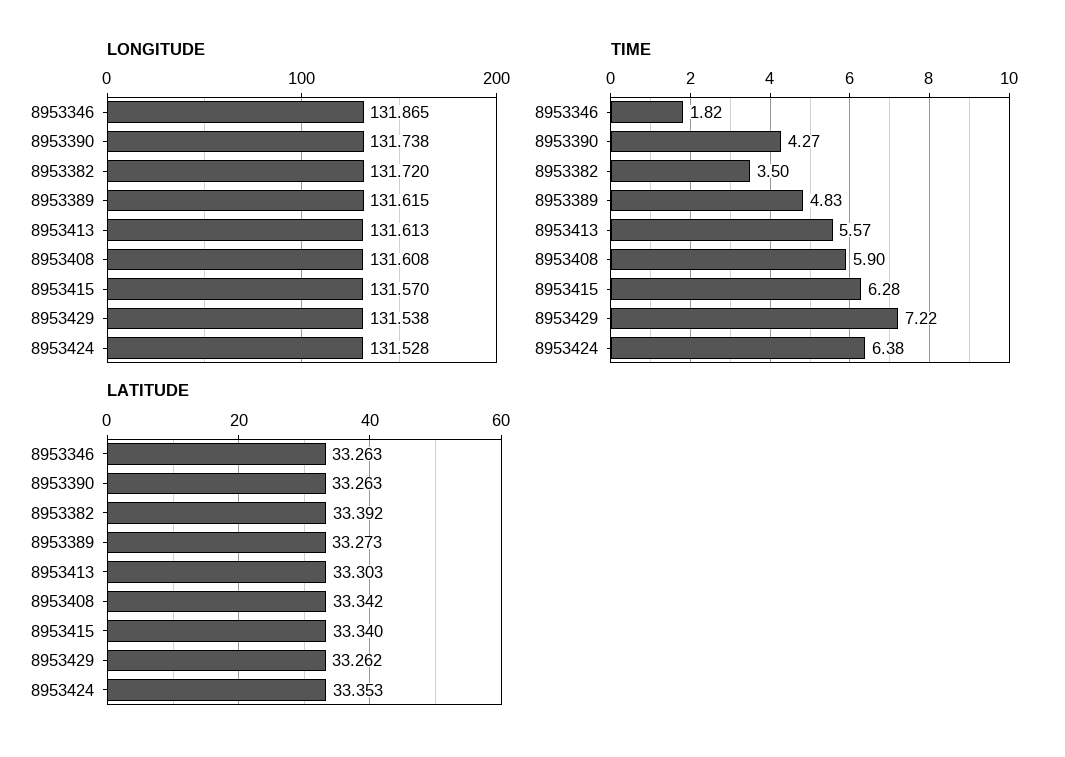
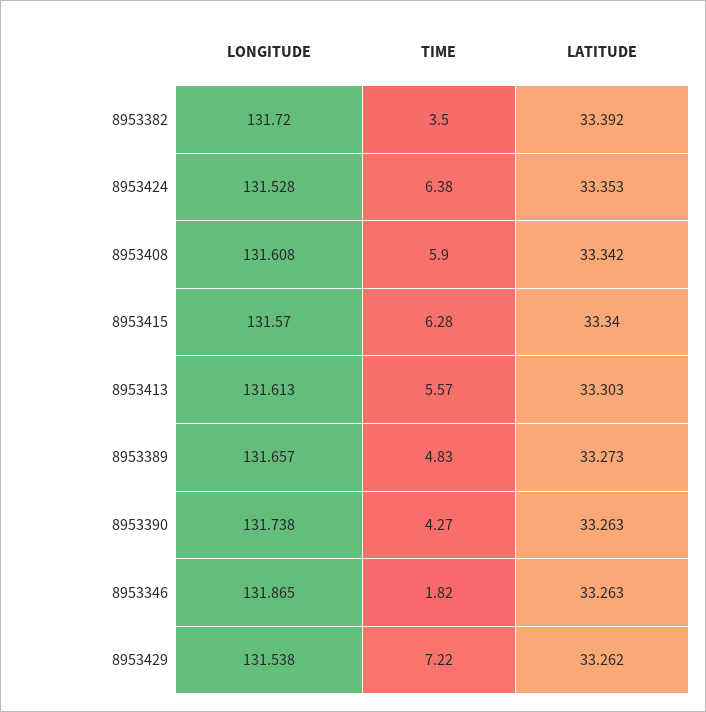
LONGITUDE, 8953389: 131.615 -> 131.657

